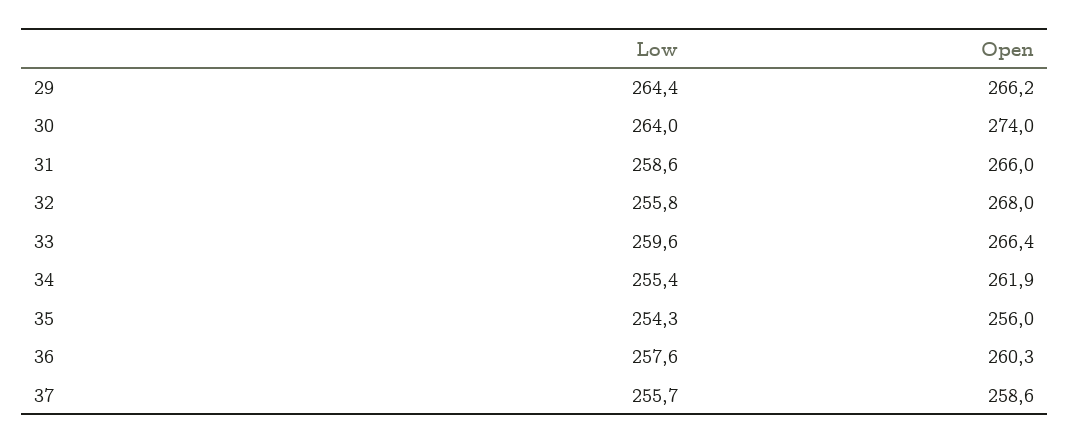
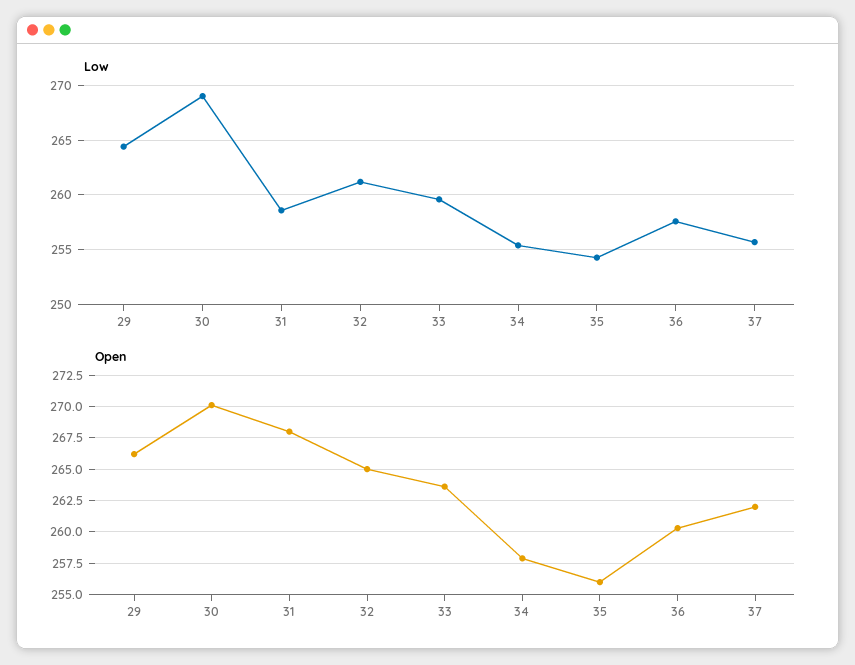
Low, 30: 264 -> 269
Open, 30: 274 -> 270
Open, 31: 266 -> 268
Low, 32: 255.8 -> 261
Open, 32: 268 -> 265
Open, 33: 266.4 -> 263.5
Open, 34: 261.9 -> 258
Open, 37: 258.6 -> 262

